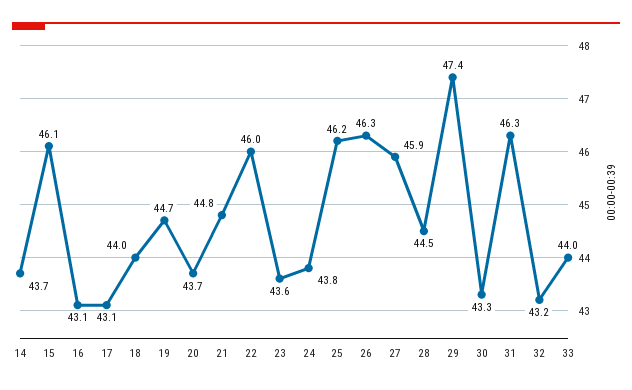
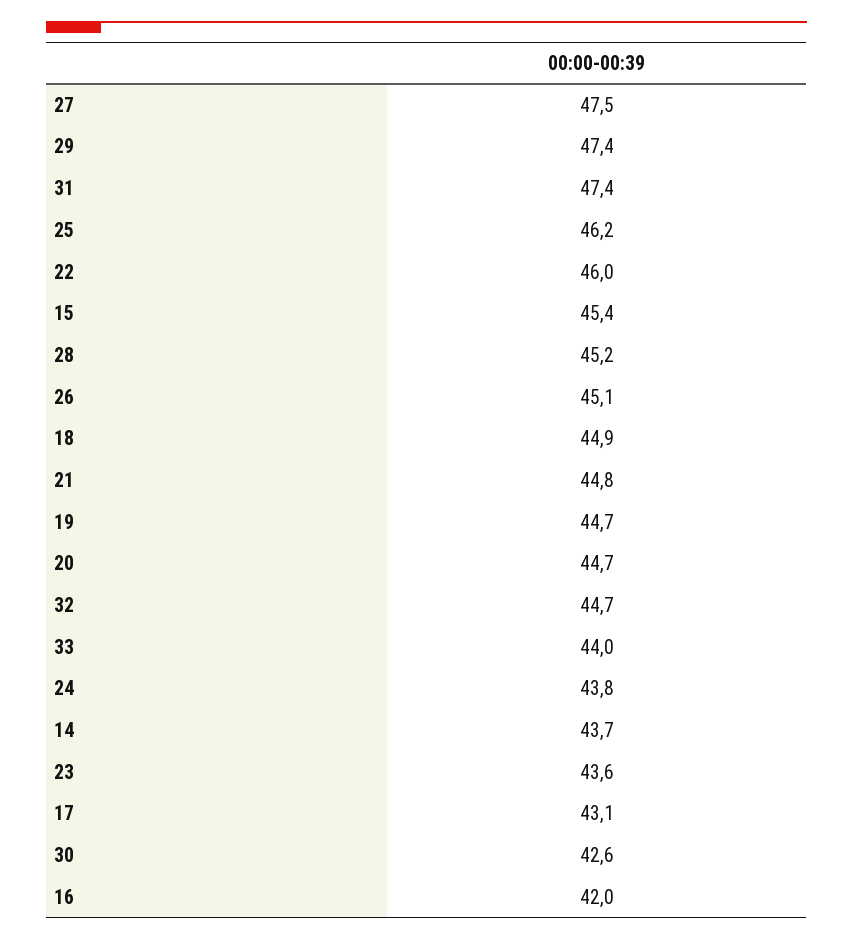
15: 46.1 -> 45.4
16: 43.1 -> 42
18: 44 -> 44.9
20: 43.7 -> 44.7
26: 46.3 -> 45.1
27: 45.9 -> 47.5
28: 44.5 -> 45.2
30: 43.3 -> 42.6
31: 46.3 -> 47.4
32: 43.2 -> 44.7

